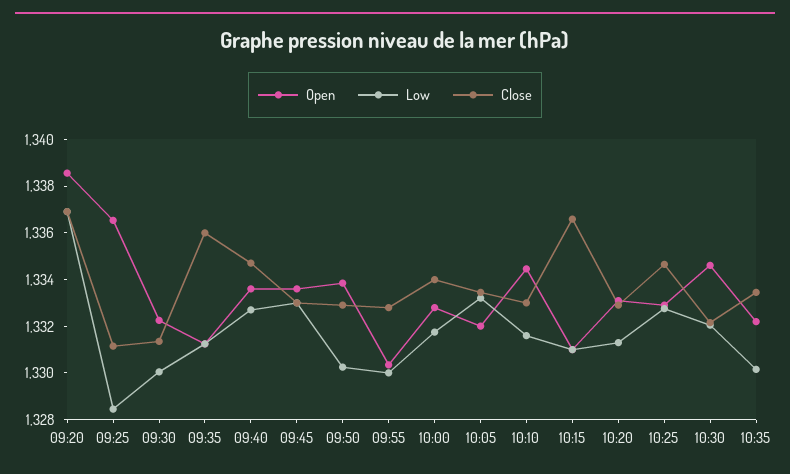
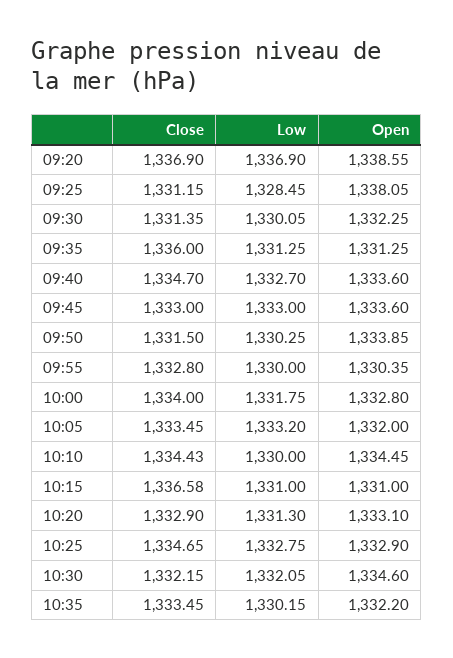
Open, 09:25: 1336.5 -> 1338.05
Close, 09:50: 1333 -> 1331.5
Low, 10:10: 1331.5 -> 1330
Close, 10:10: 1333 -> 1334.43

